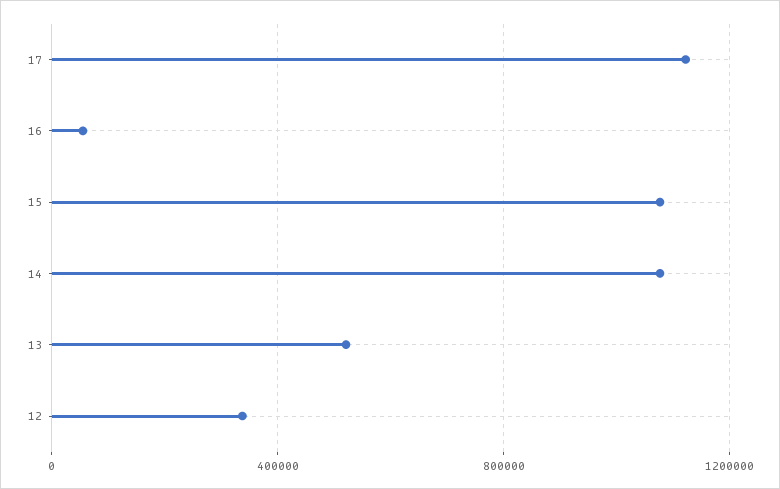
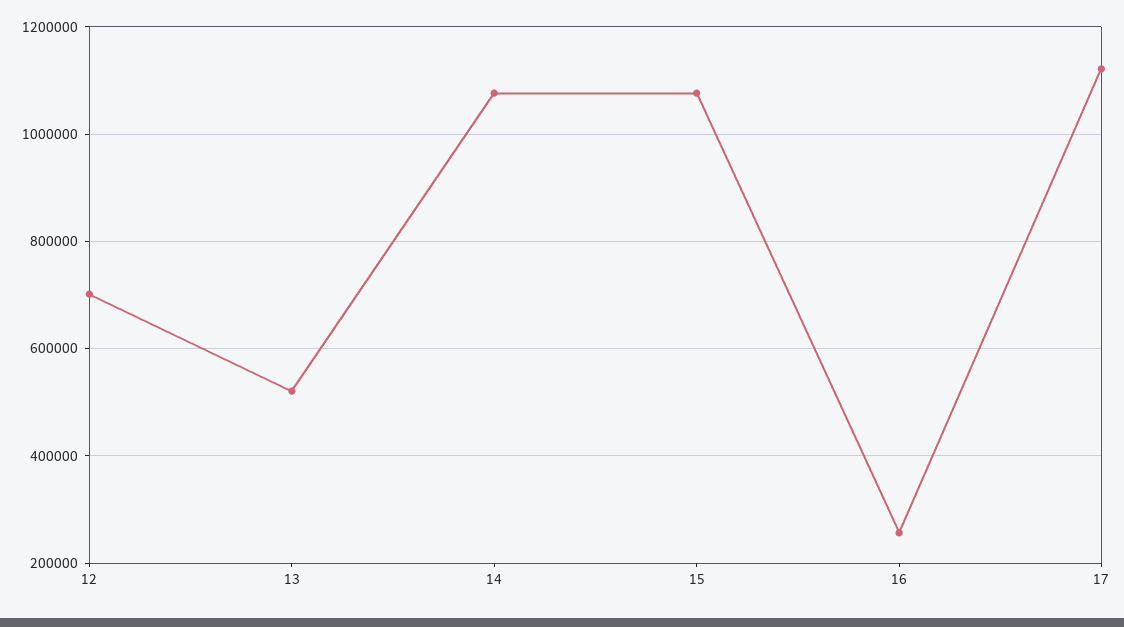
16: 50000 -> 260000
12: 350000 -> 700000

